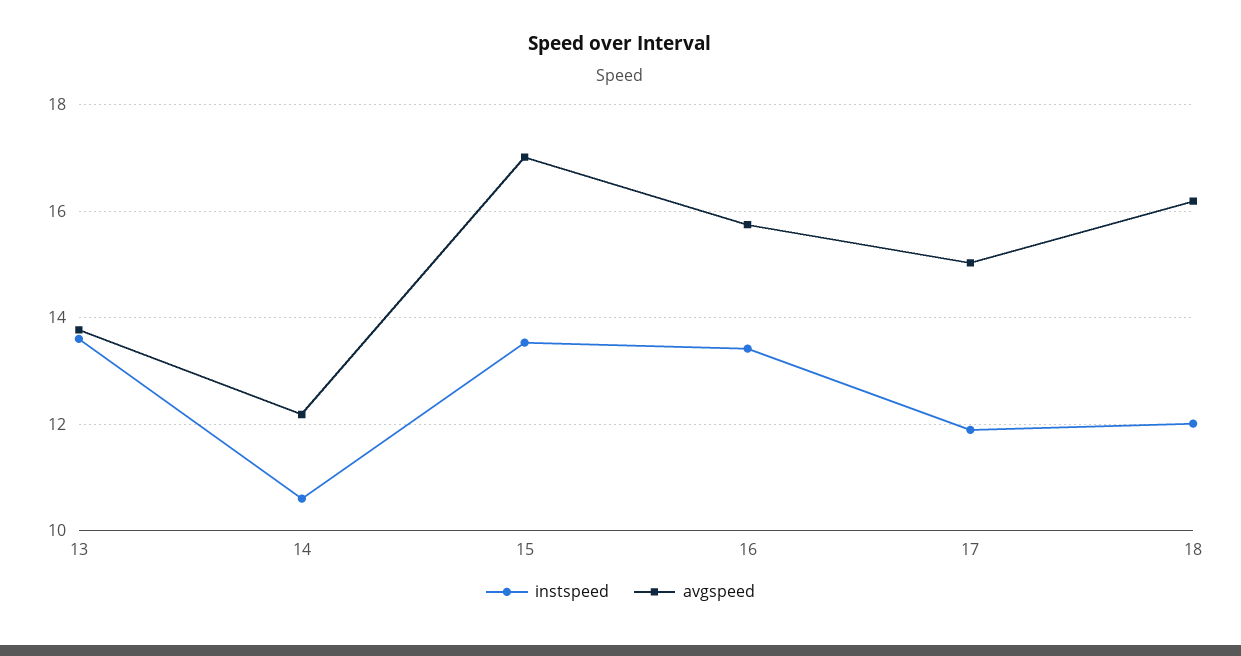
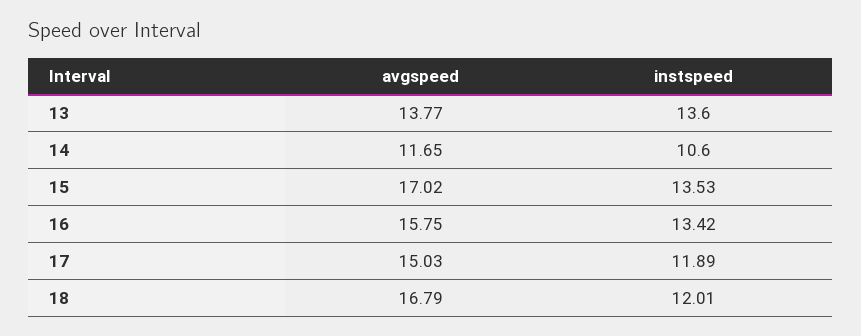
avgspeed, 14: 12.2 -> 11.65
avgspeed, 18: 16.2 -> 16.79

